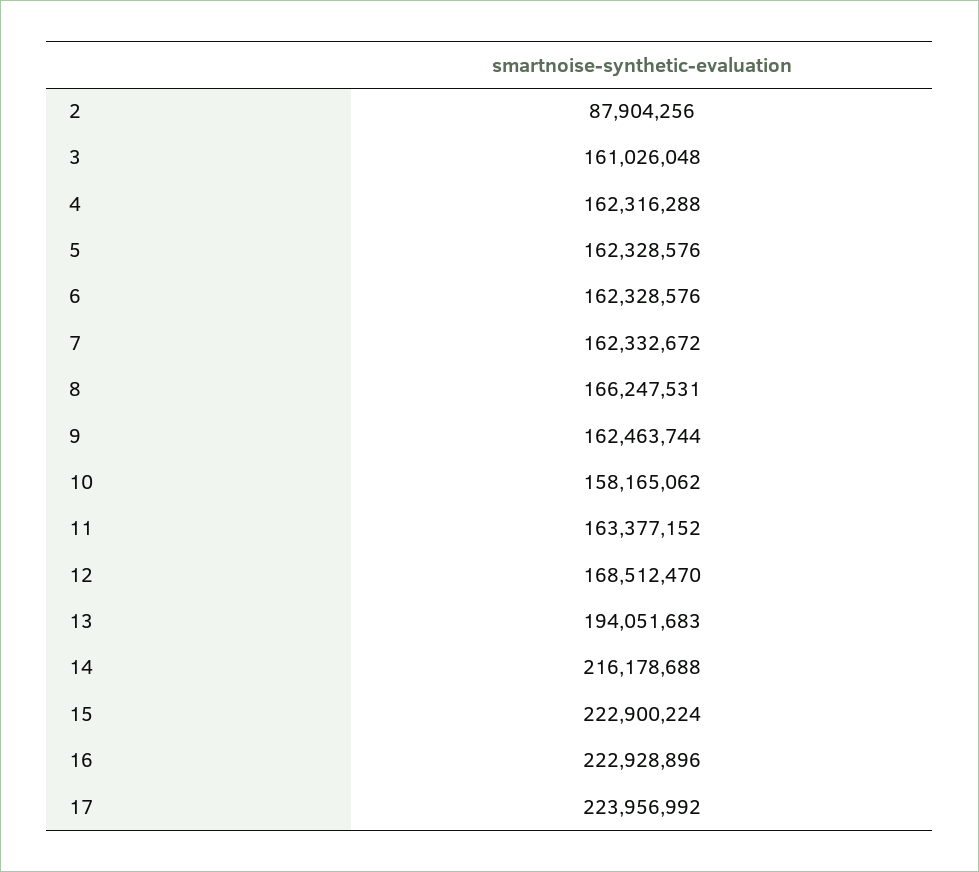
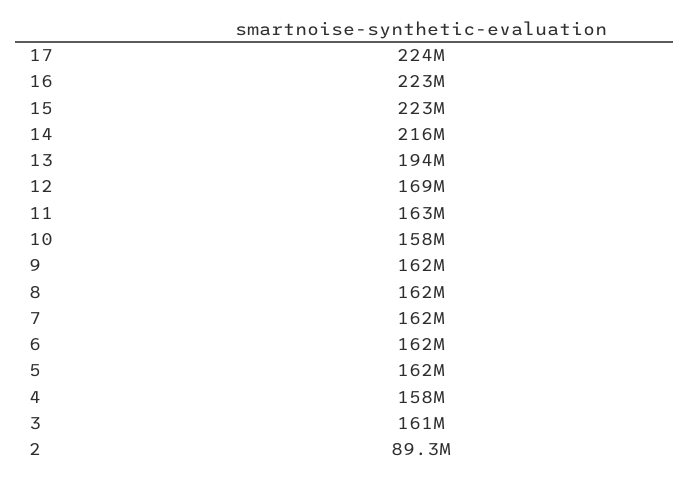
2: 87904256 -> 89300000
4: 162316288 -> 158000000
8: 166247531 -> 162000000

